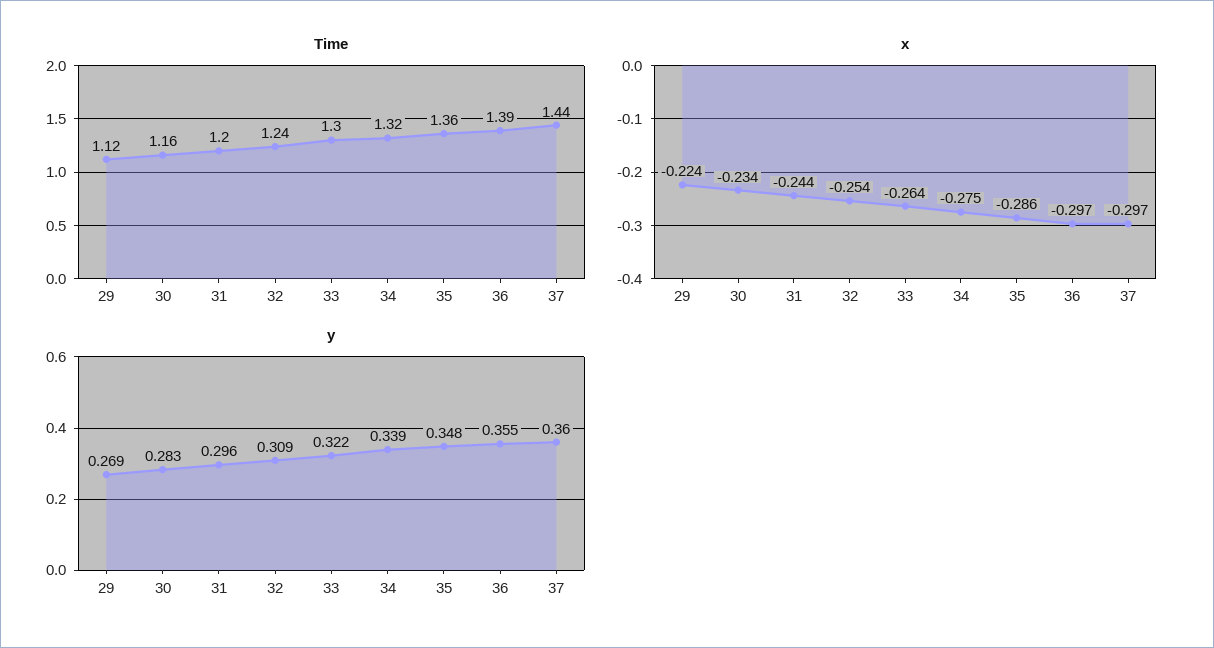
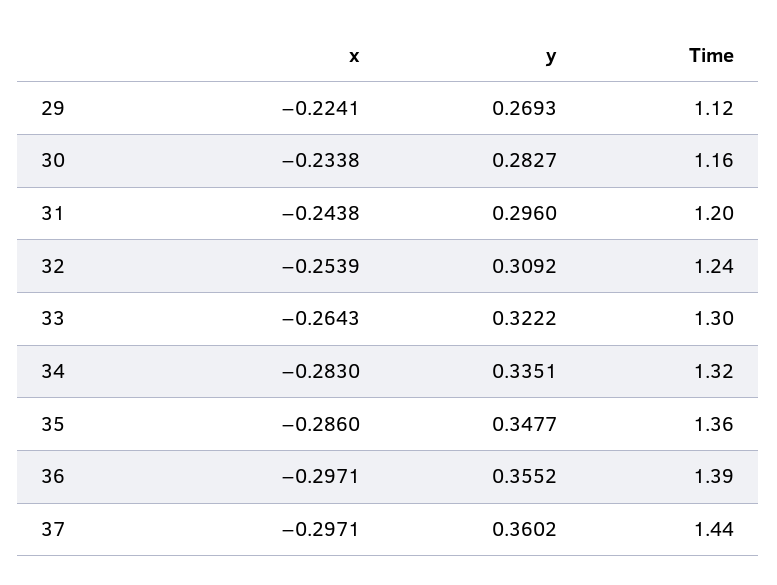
x, 34: -0.275 -> -0.283
y, 34: 0.339 -> 0.3351

